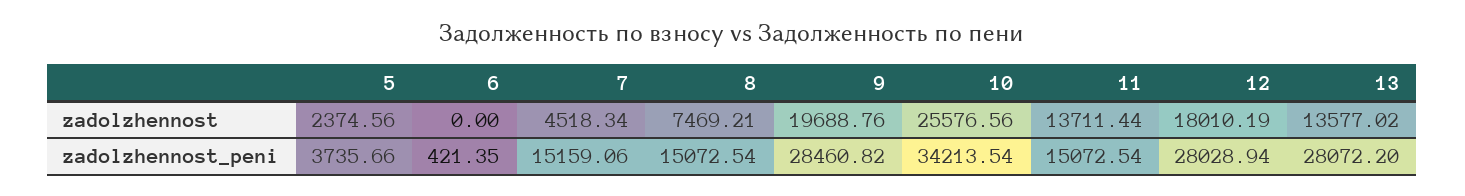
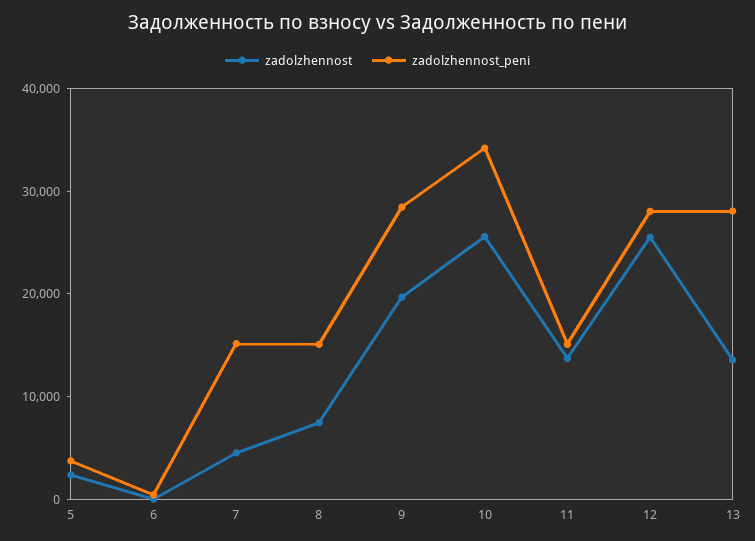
zadolzhennost, 12: 18010.19 -> 26000

